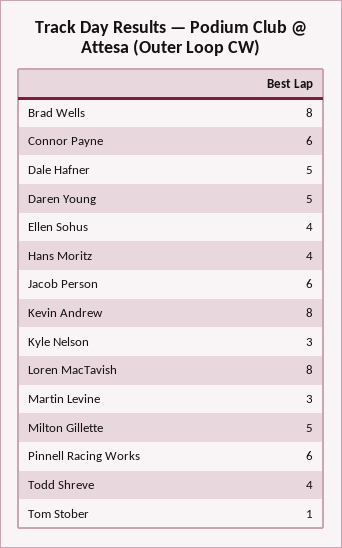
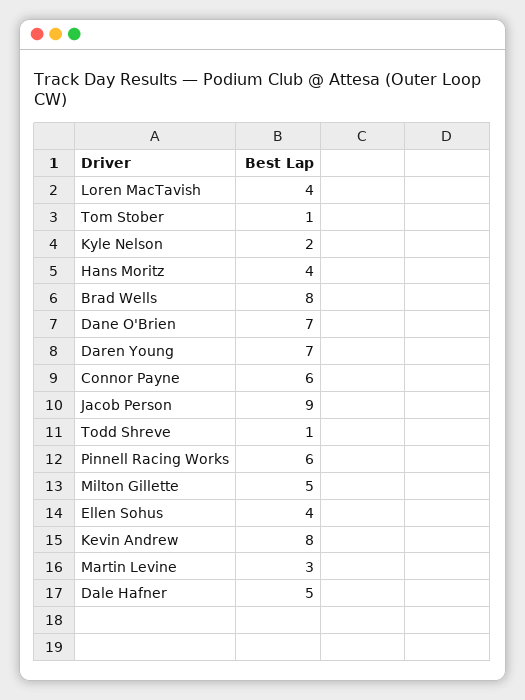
Daren Young: 5 -> 7
Jacob Person: 6 -> 9
Kyle Nelson: 3 -> 2
Loren MacTavish: 8 -> 4
Todd Shreve: 4 -> 1
Dane O'Brien: none -> 7

